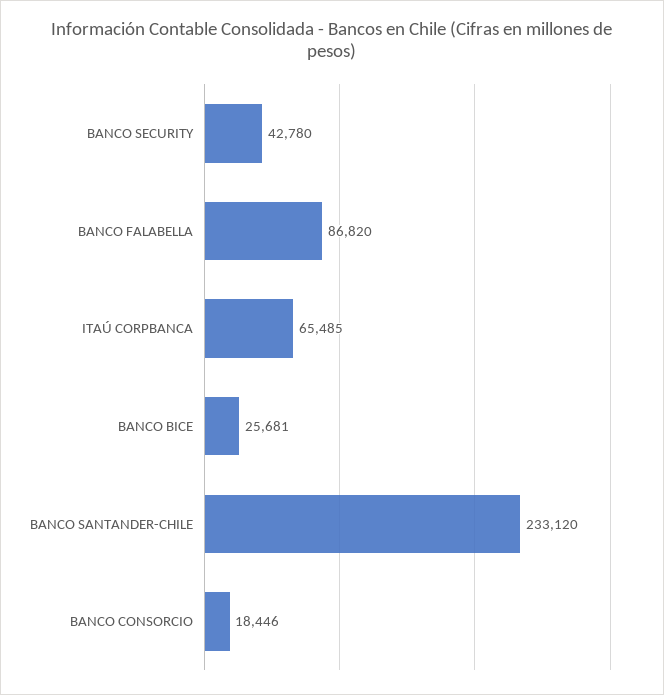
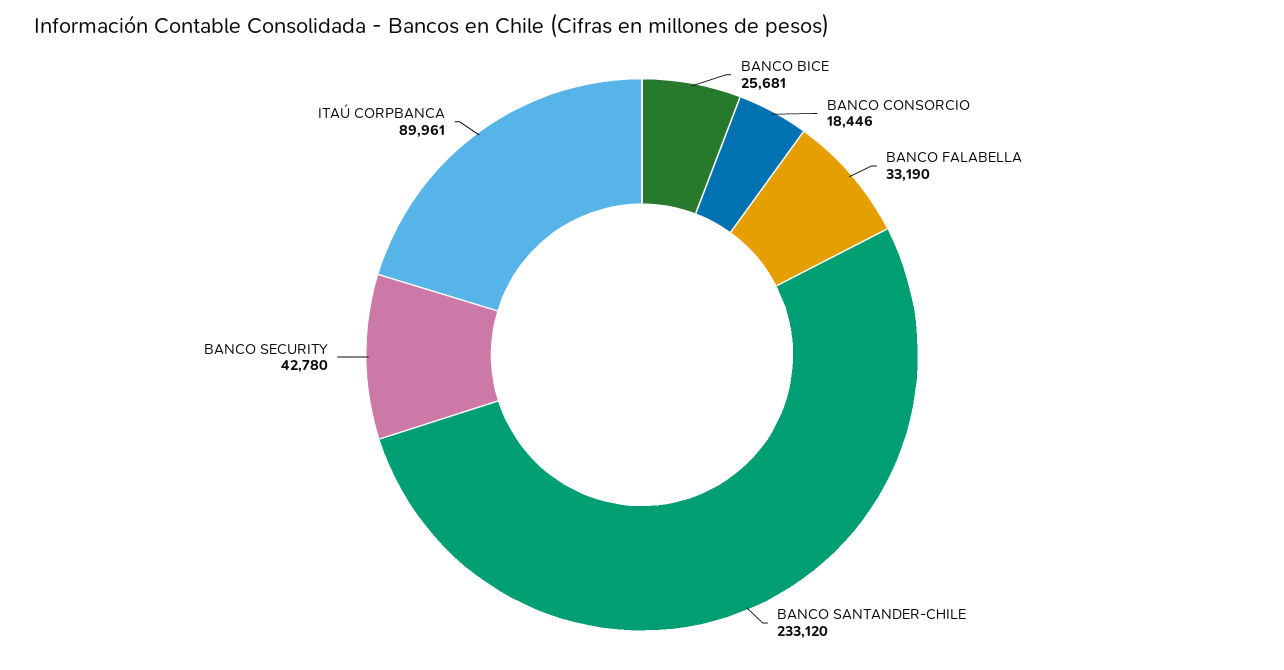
BANCO FALABELLA: 86820 -> 33190
ITAÚ CORPBANCA: 65485 -> 89961

